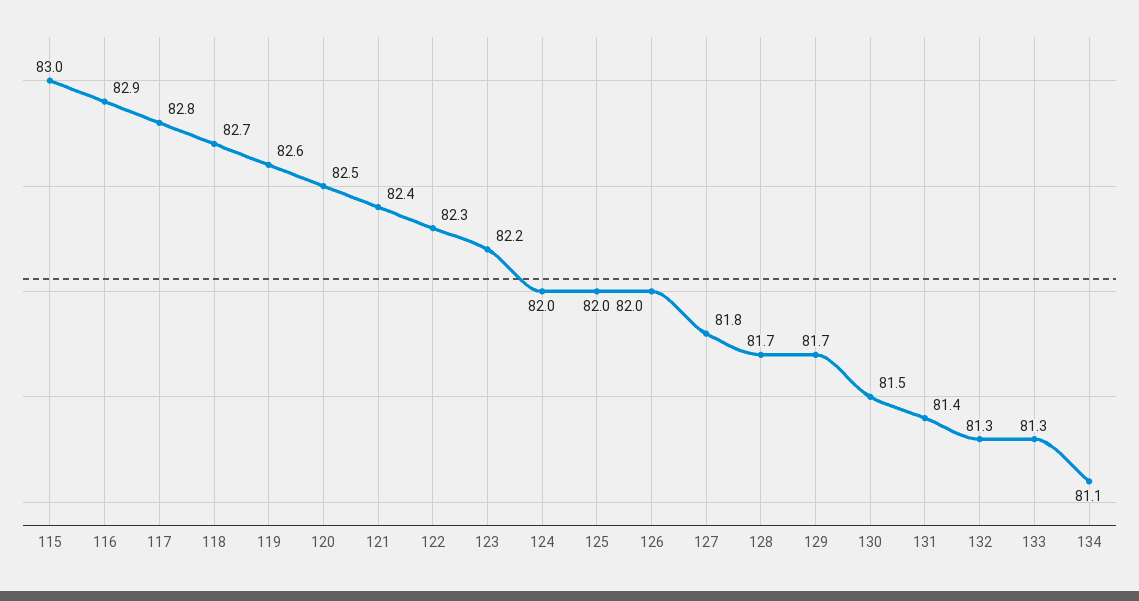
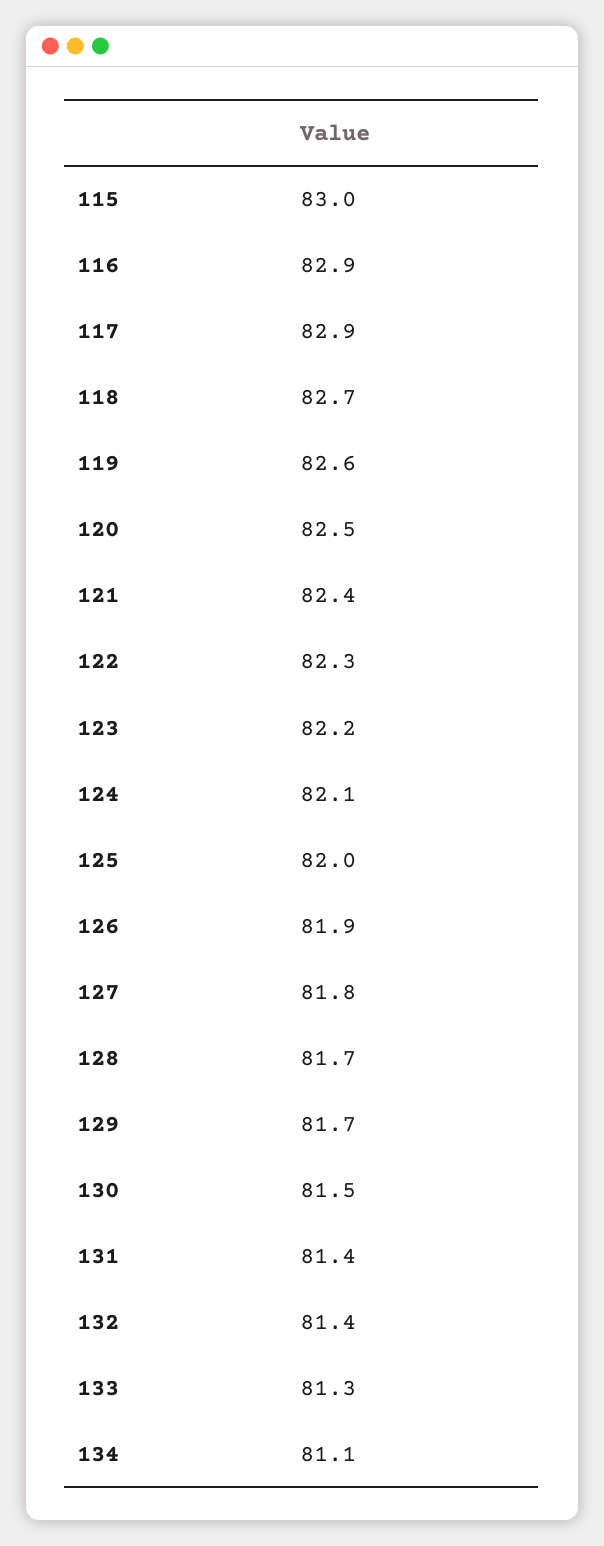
117: 82.8 -> 82.9
124: 82 -> 82.1
126: 82 -> 81.9
132: 81.3 -> 81.4

